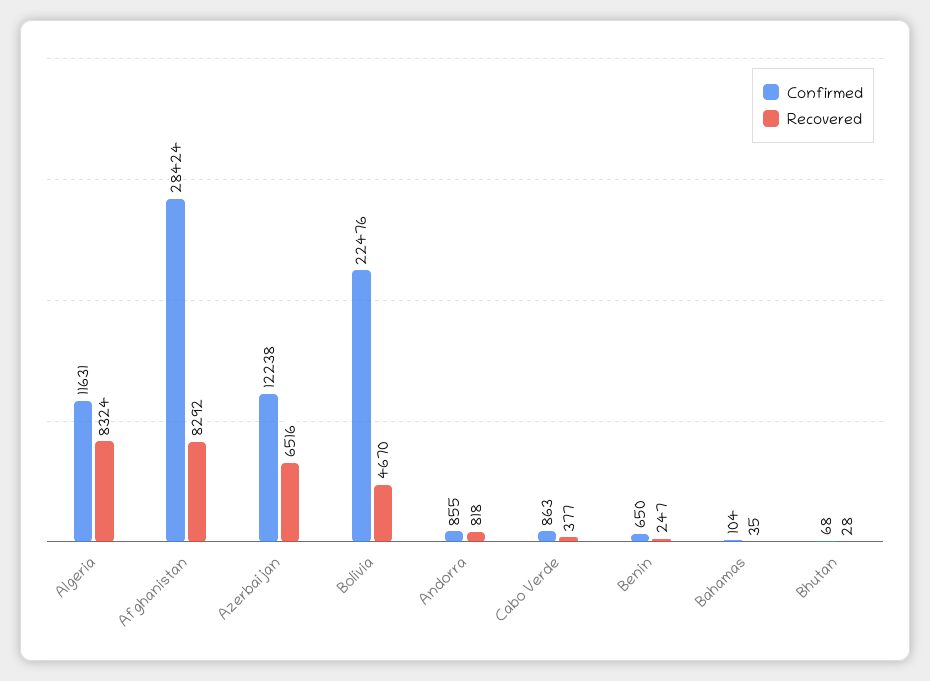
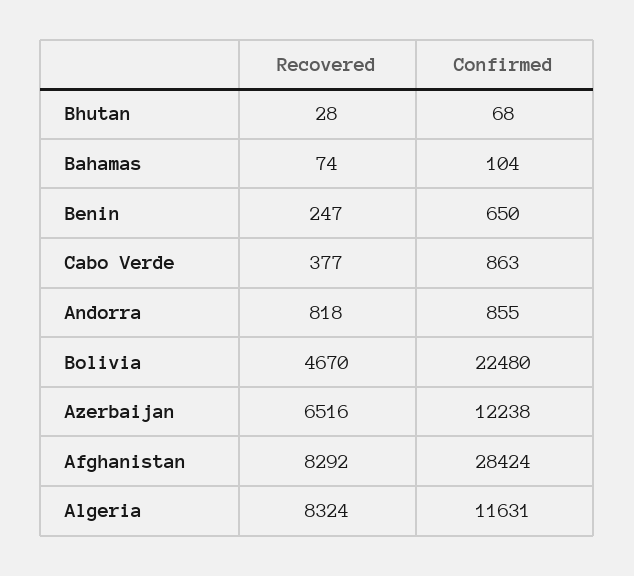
Confirmed, Bolivia: 22476 -> 22480
Recovered, Bahamas: 35 -> 74

